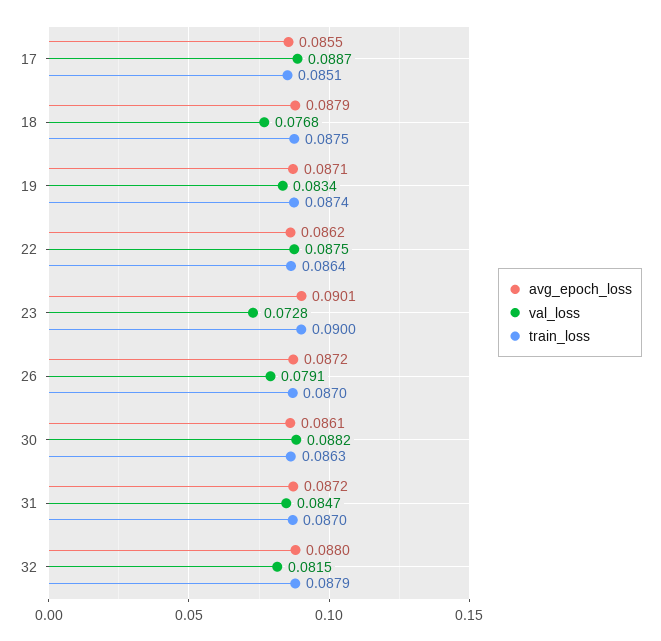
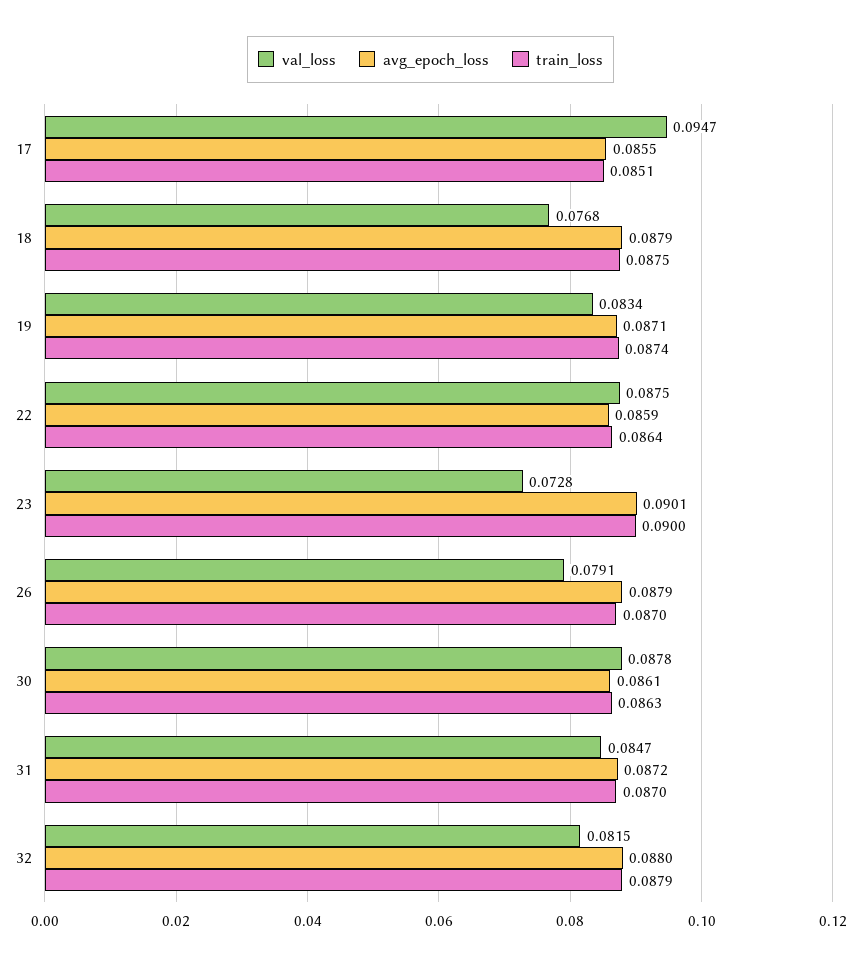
val_loss, 17: 0.0887 -> 0.0947
avg_epoch_loss, 22: 0.0862 -> 0.0859
avg_epoch_loss, 26: 0.0872 -> 0.0879
val_loss, 30: 0.0882 -> 0.0878

